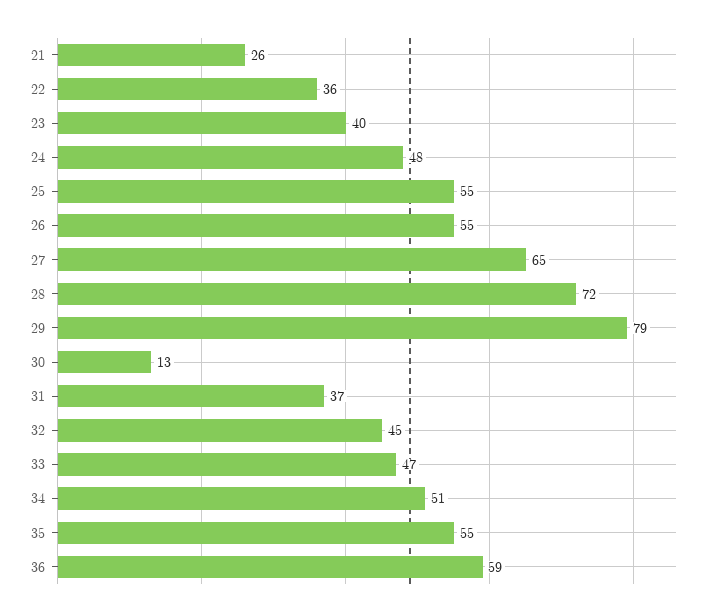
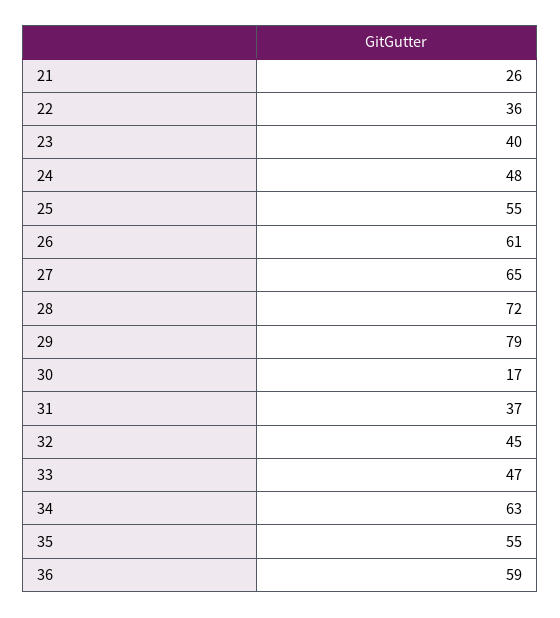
26: 55 -> 61
30: 13 -> 17
34: 51 -> 63

